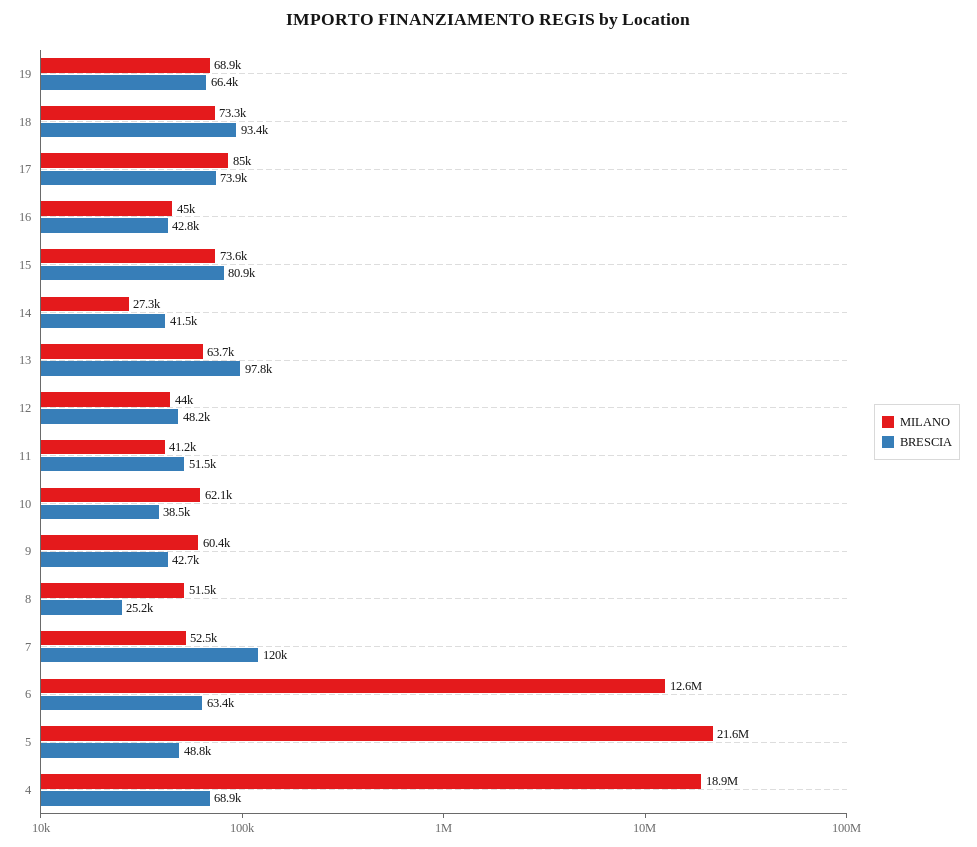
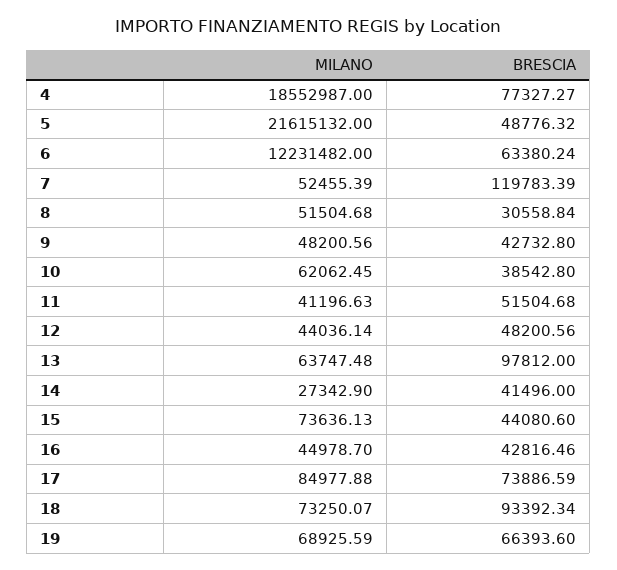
BRESCIA, 15: 80900 -> 44080.6
MILANO, 9: 60400 -> 48200.56
BRESCIA, 8: 25200 -> 30558.84
MILANO, 6: 12600000 -> 12231482
MILANO, 4: 18900000 -> 18552987
BRESCIA, 4: 68900 -> 77327.27

